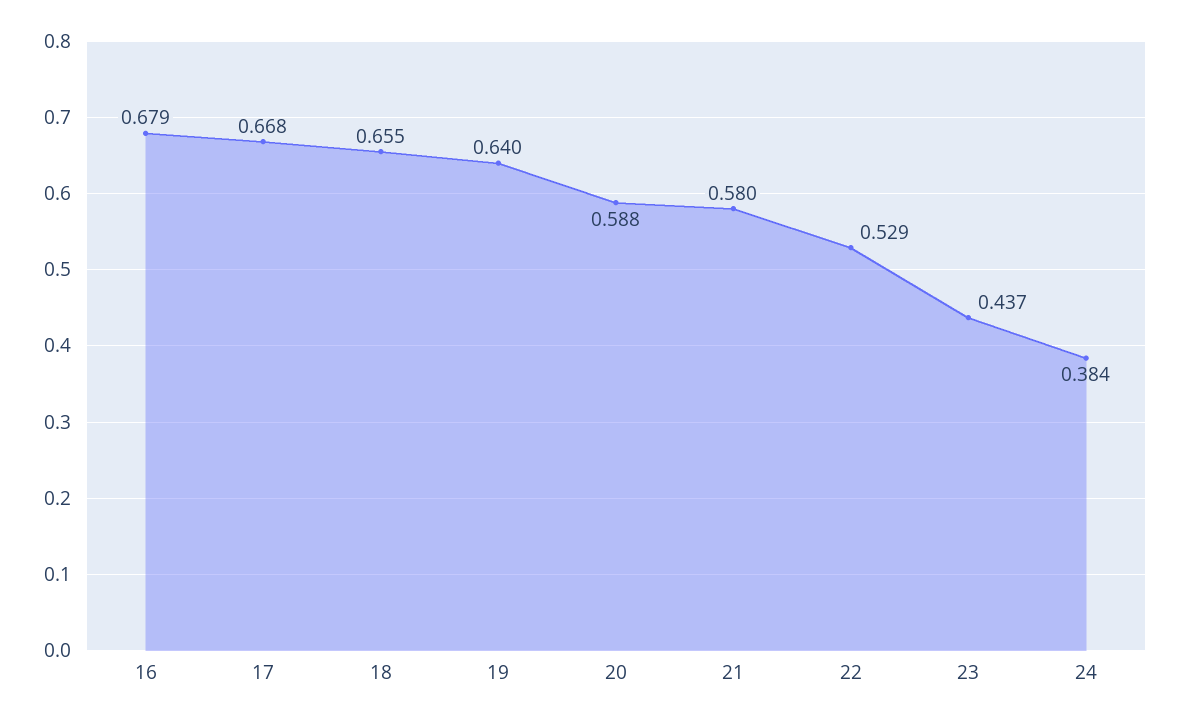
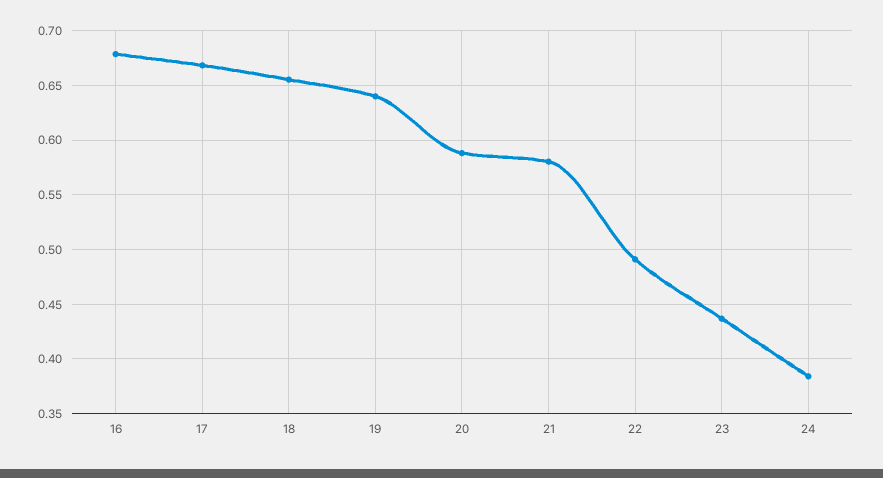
22: 0.529 -> 0.49

